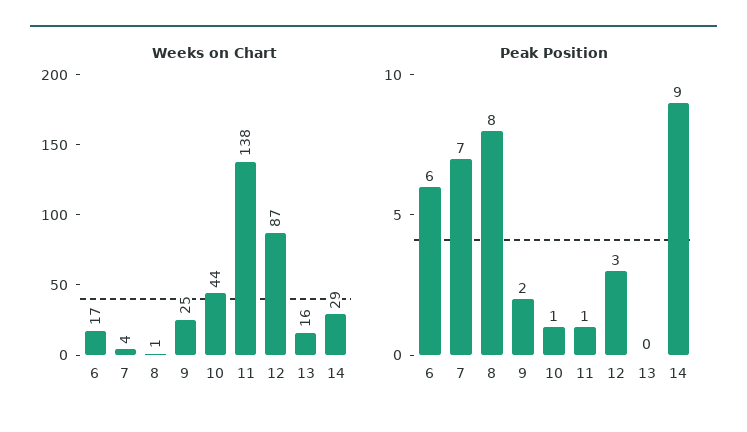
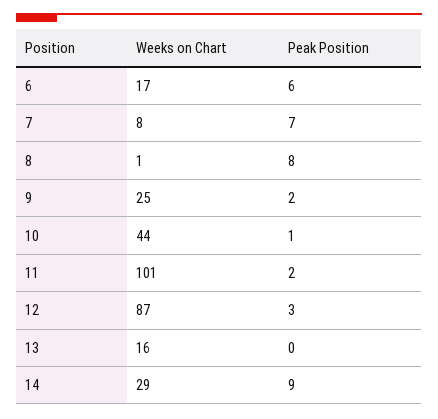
Weeks on Chart, 7: 4 -> 8
Weeks on Chart, 11: 138 -> 101
Peak Position, 11: 1 -> 2

